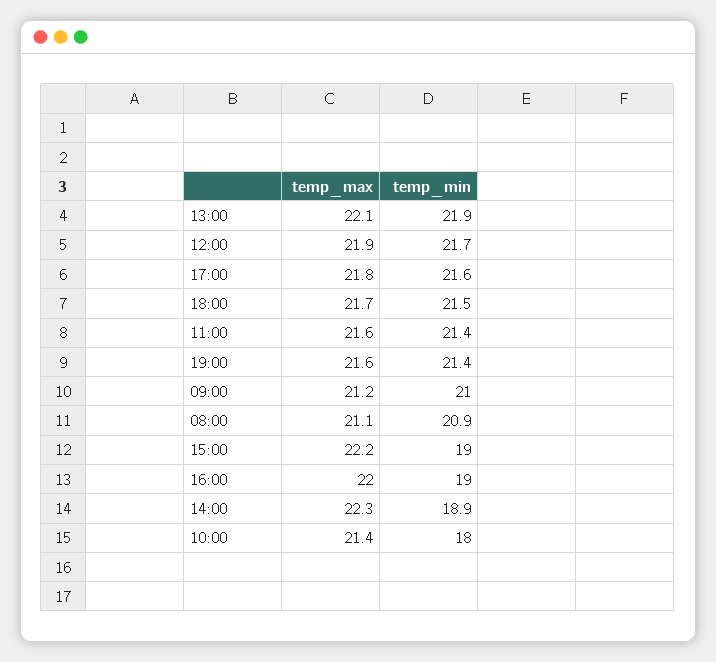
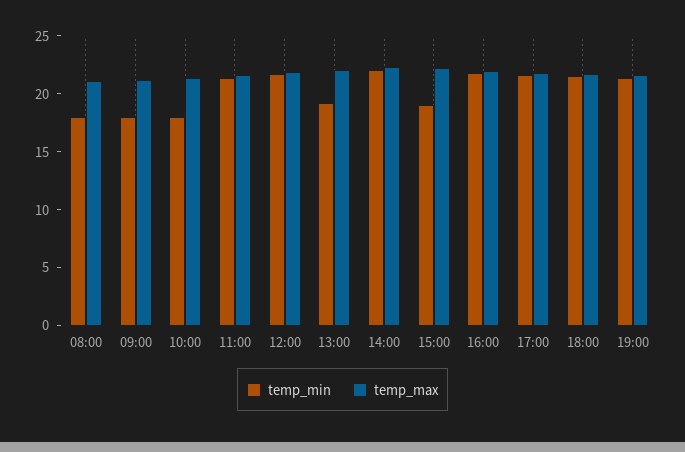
temp_min, 13:00: 21.9 -> 19
temp_min, 09:00: 21 -> 18
temp_min, 08:00: 20.9 -> 18
temp_min, 16:00: 19 -> 22
temp_min, 14:00: 18.9 -> 22

